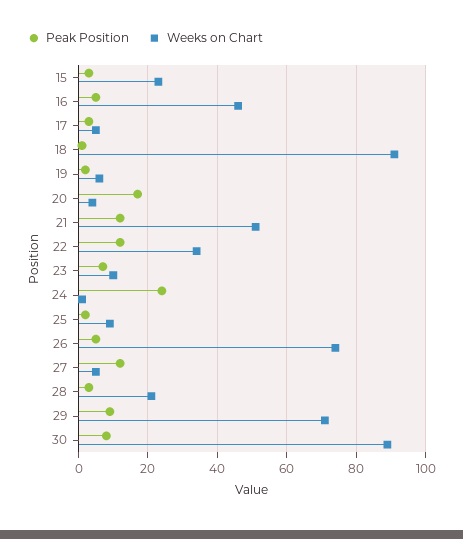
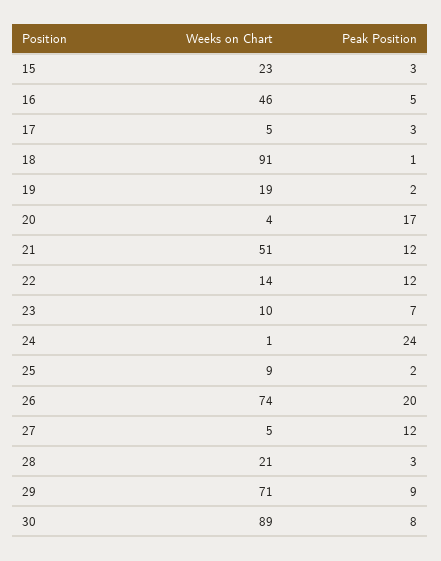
Weeks on Chart, 19: 5 -> 19
Weeks on Chart, 22: 35 -> 14
Peak Position, 26: 5 -> 20

